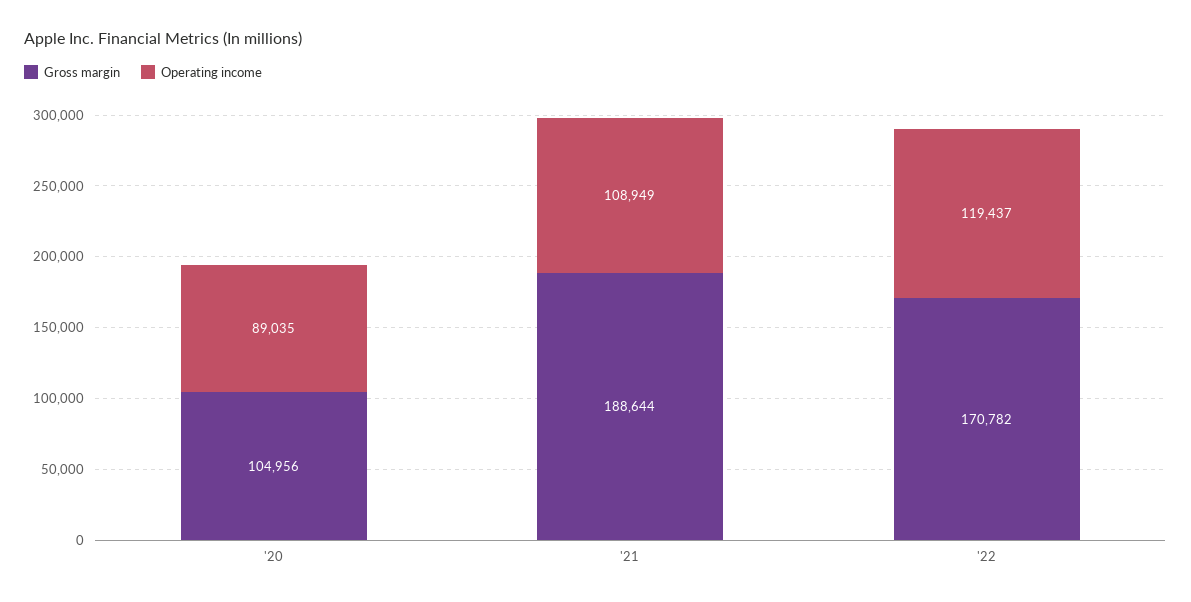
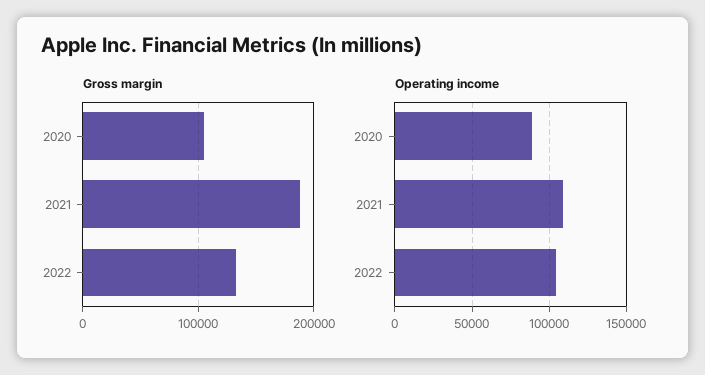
Gross margin, '22: 170782 -> 130000
Operating income, '22: 119437 -> 105000

